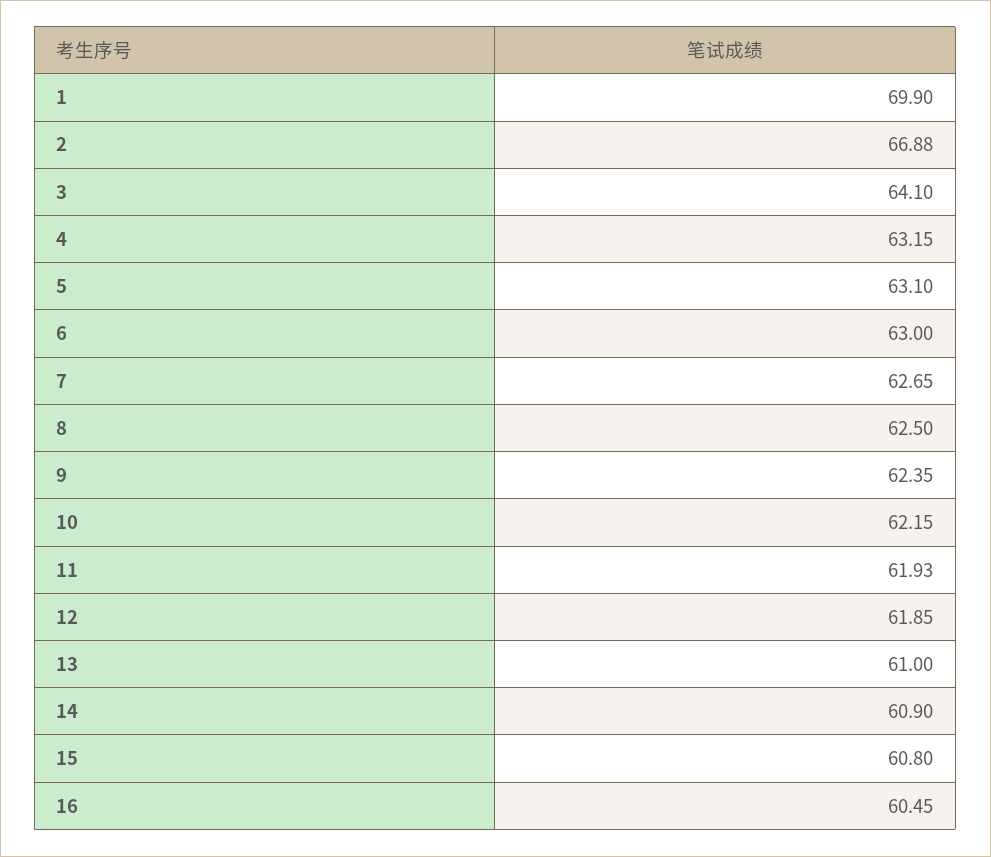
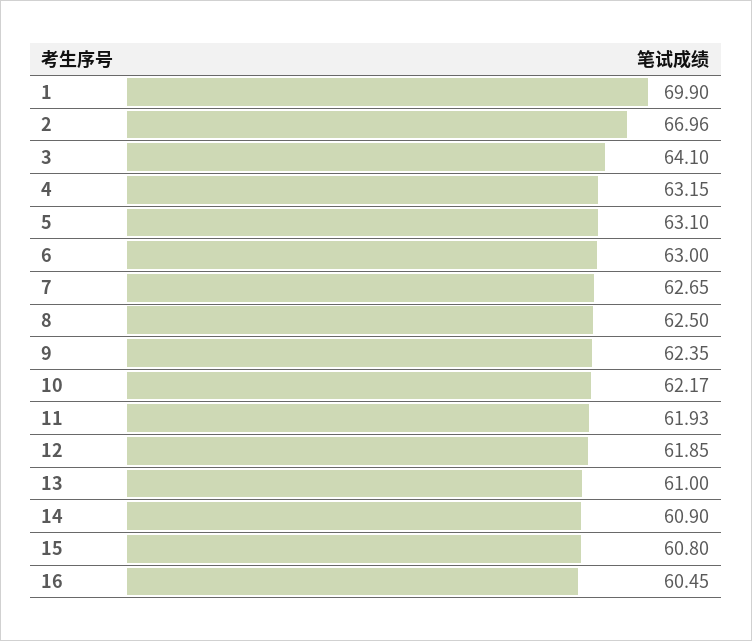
2: 66.88 -> 66.96
10: 62.15 -> 62.17

